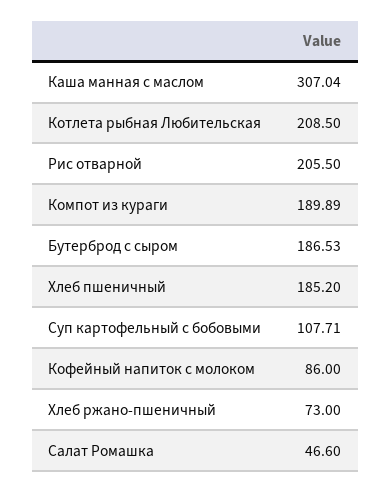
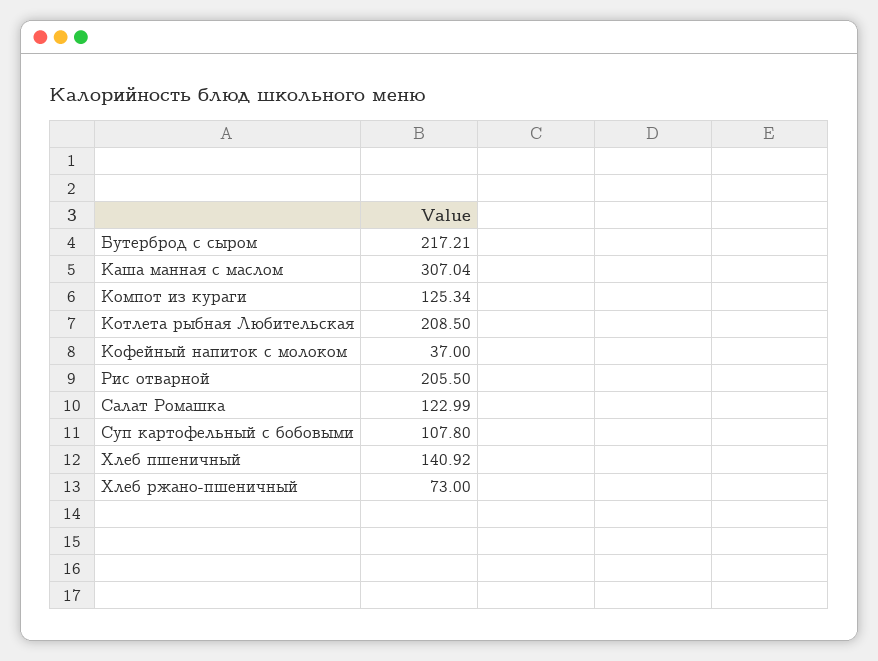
Компот из кураги: 189.89 -> 125.34
Бутерброд с сыром: 186.53 -> 217.21
Хлеб пшеничный: 185.2 -> 140.92
Суп картофельный с бобовыми: 107.71 -> 107.8
Кофейный напиток с молоком: 86 -> 37
Салат Ромашка: 46.6 -> 122.99

